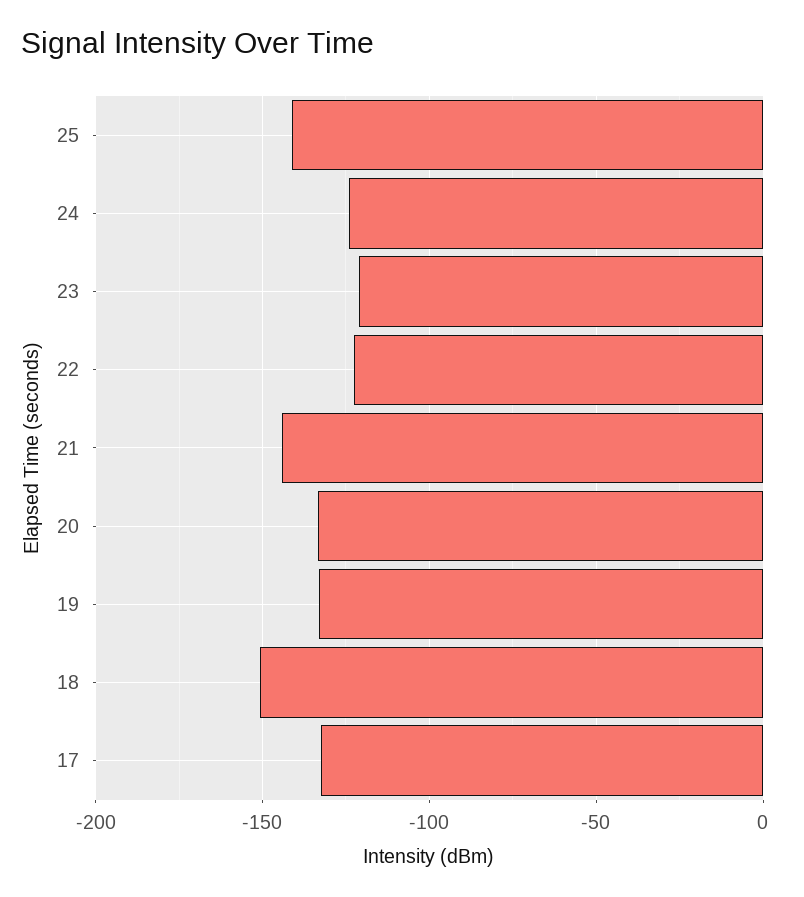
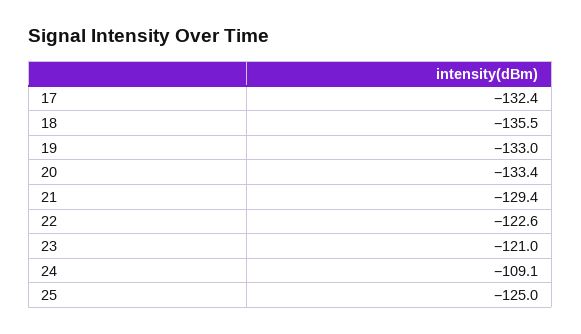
25: -140 -> -125
24: -125 -> -109.1
21: -145 -> -129.4
18: -150 -> -135.5

